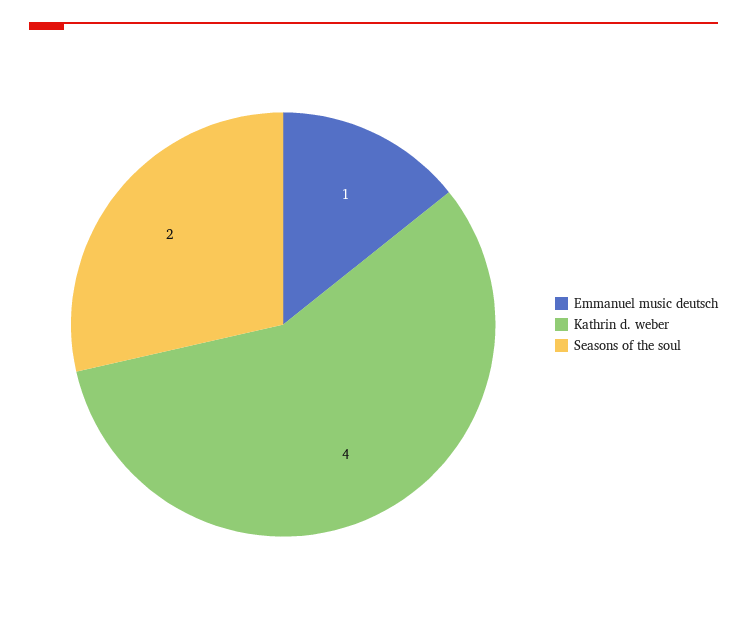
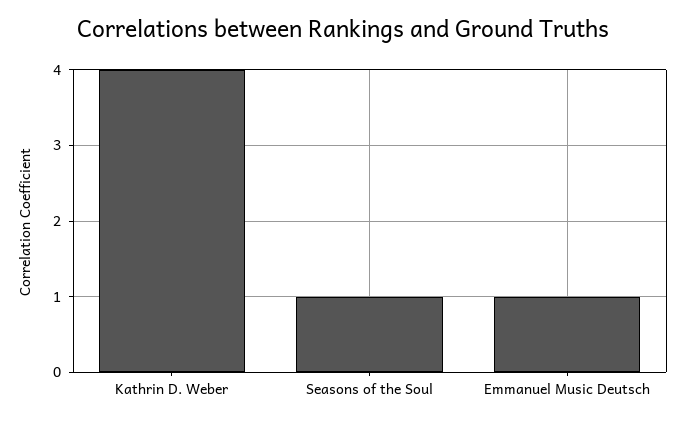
Seasons of the soul: 2 -> 1

